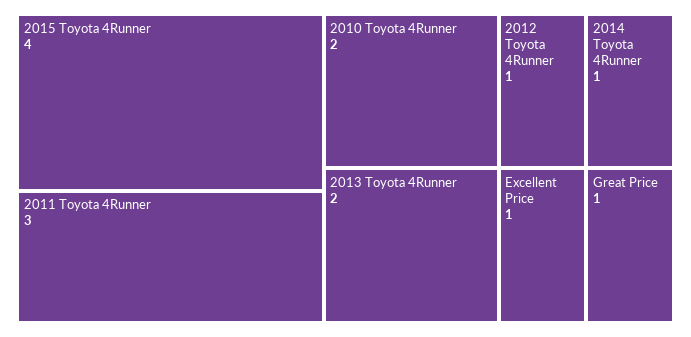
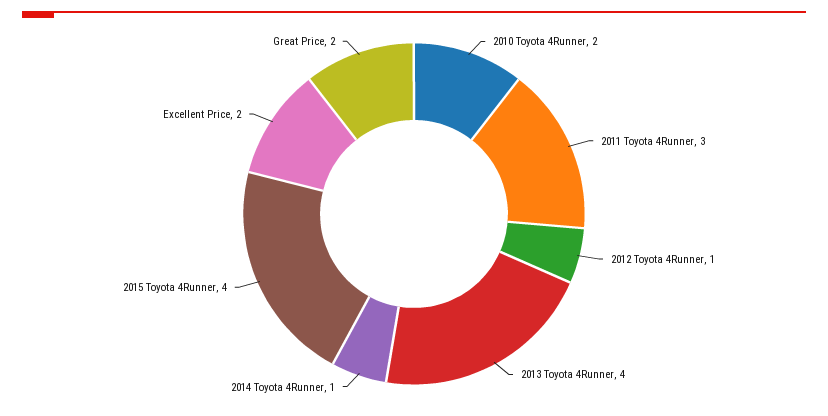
2013 Toyota 4Runner: 2 -> 4
Excellent Price: 1 -> 2
Great Price: 1 -> 2

